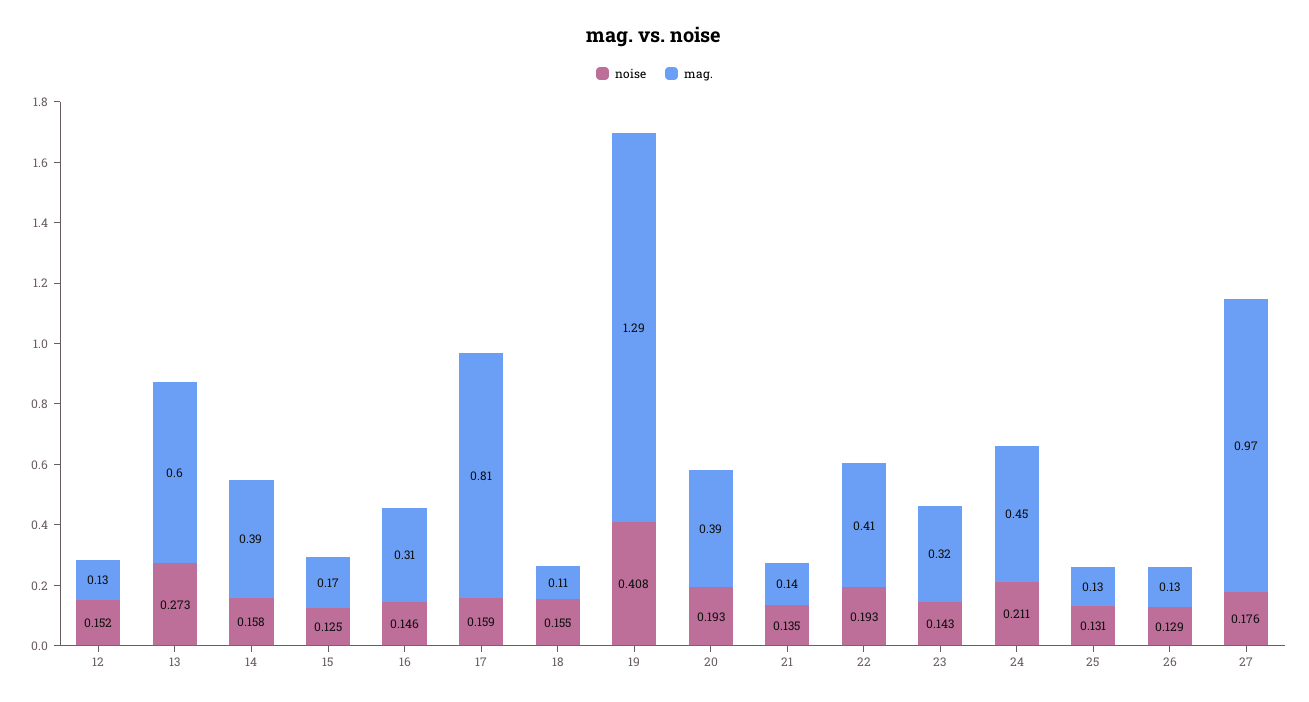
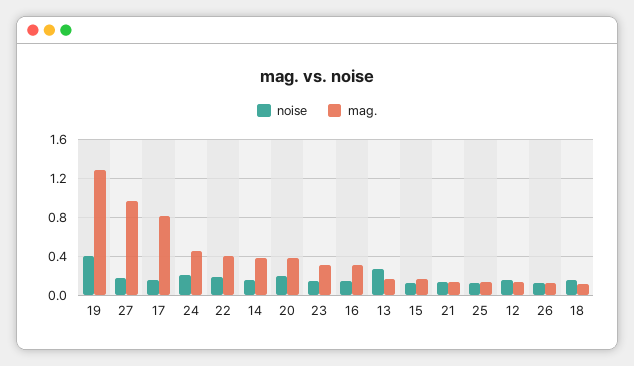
mag., 13: 0.6 -> 0.2

